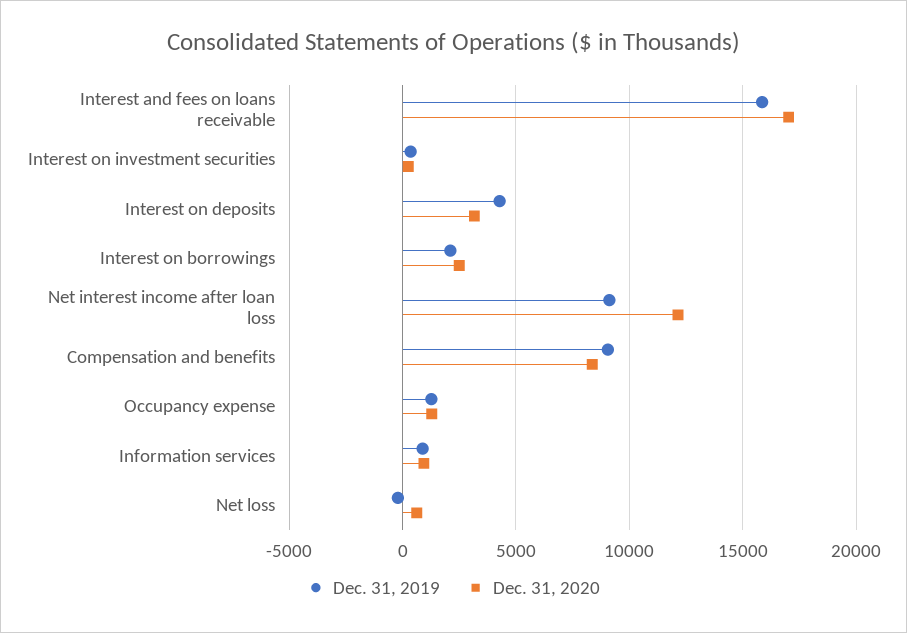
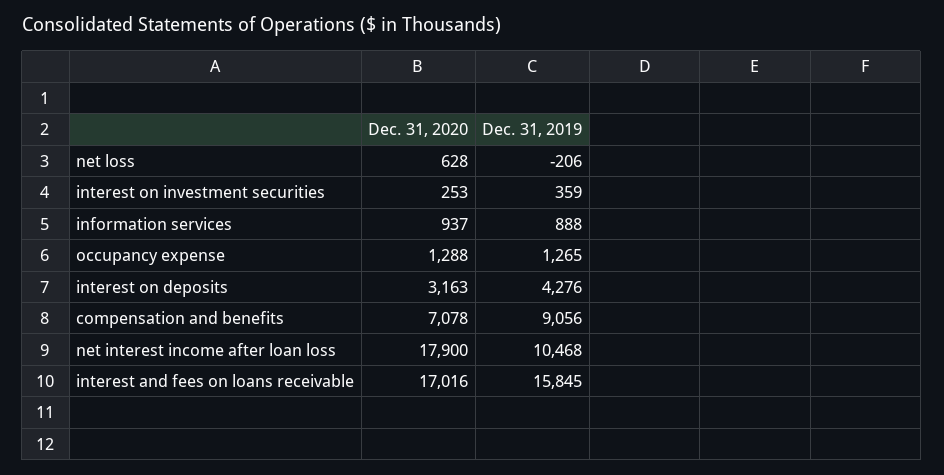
Dec. 31, 2019, Interest on borrowings: 2000 -> none
Dec. 31, 2020, Interest on borrowings: 2500 -> none
Dec. 31, 2019, Net interest income after loan loss: 9000 -> 10468
Dec. 31, 2020, Net interest income after loan loss: 12000 -> 17900
Dec. 31, 2020, Compensation and benefits: 8500 -> 7078

